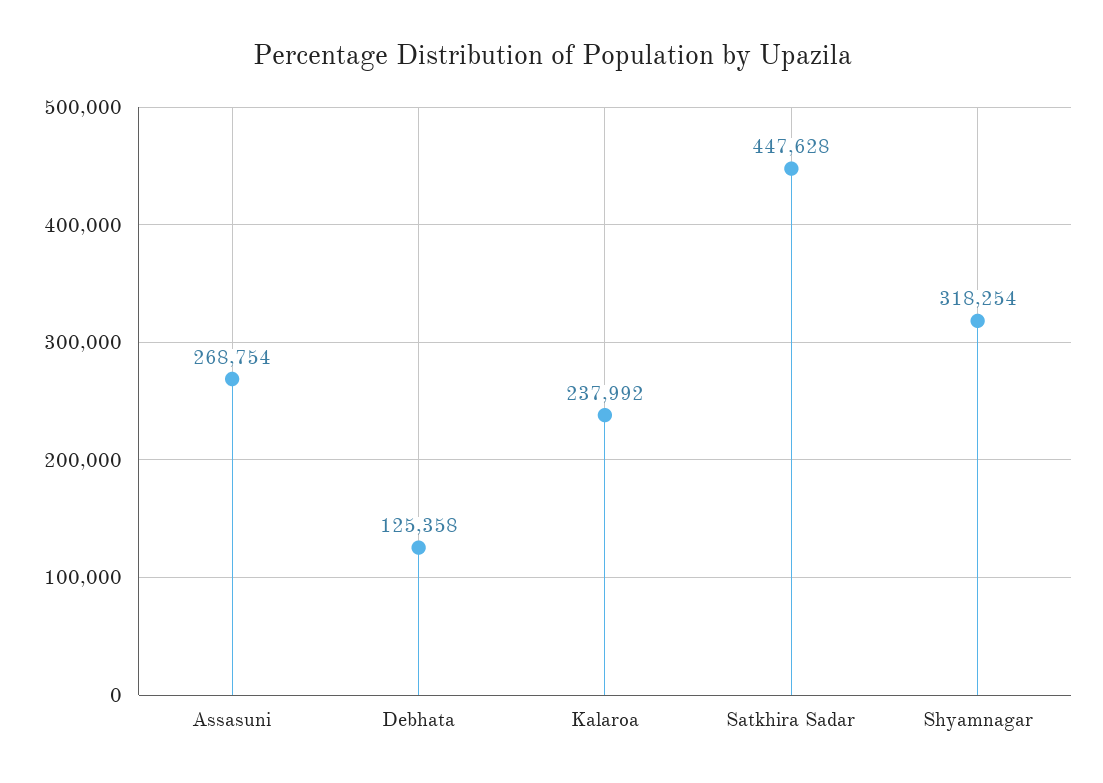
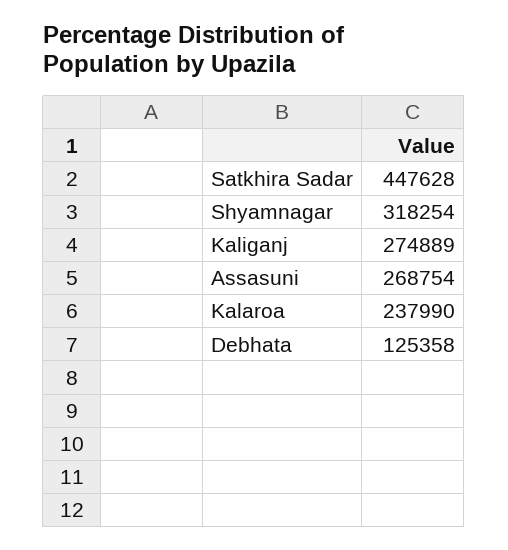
Kalaroa: 237992 -> 237990
Kaliganj: none -> 274889

